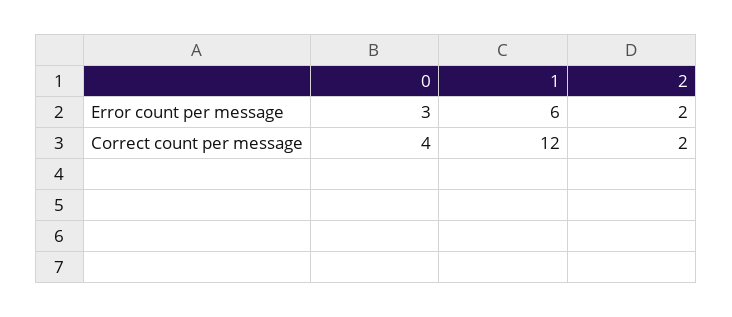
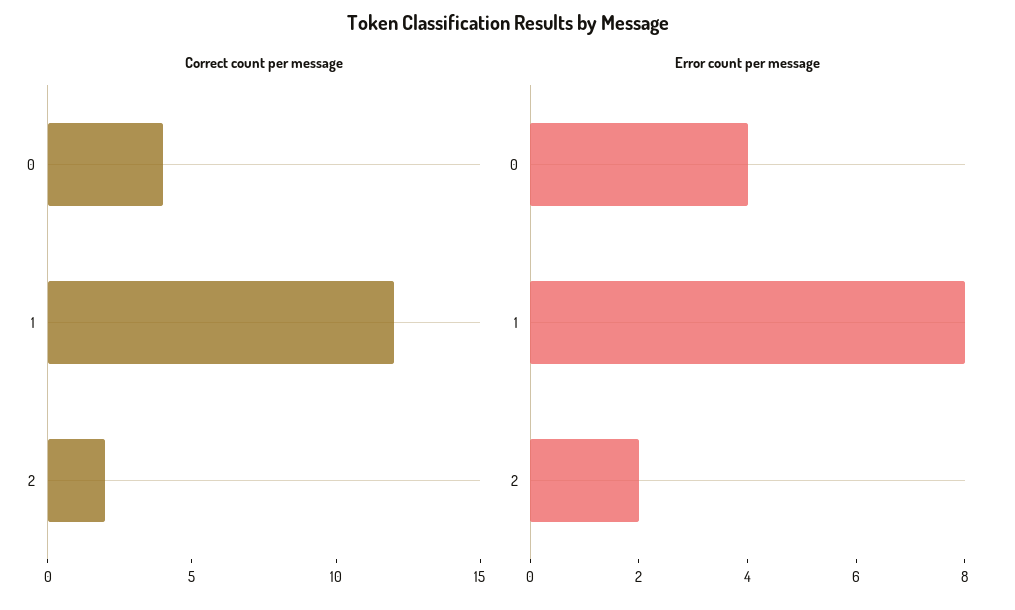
Error count per message, 0: 3 -> 4
Error count per message, 1: 6 -> 8

